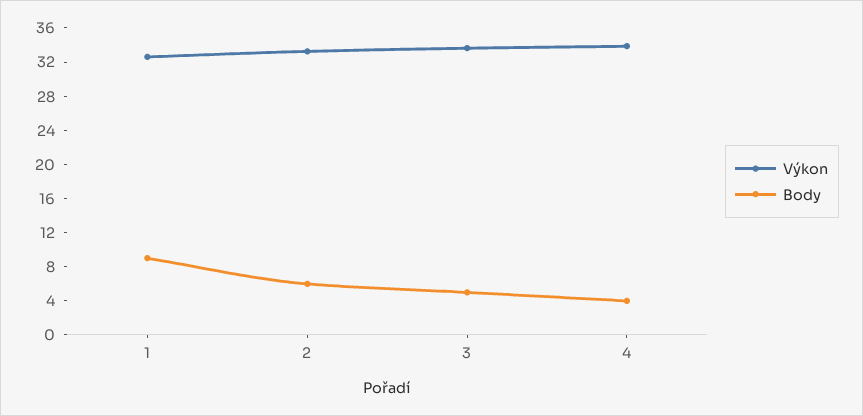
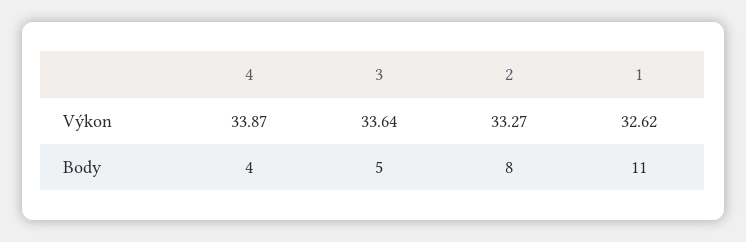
Body, 1: 9 -> 11
Body, 2: 6 -> 8

